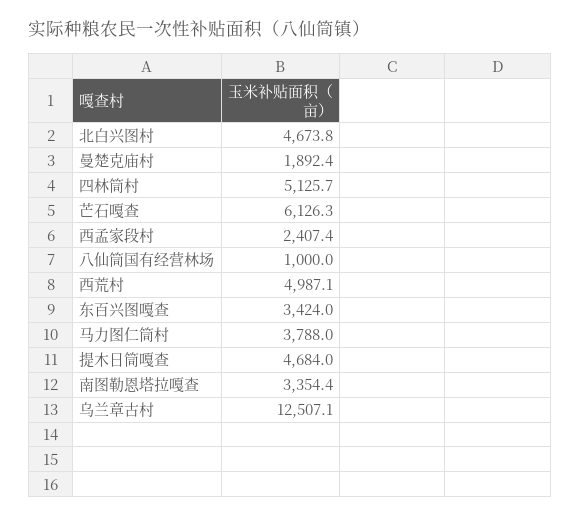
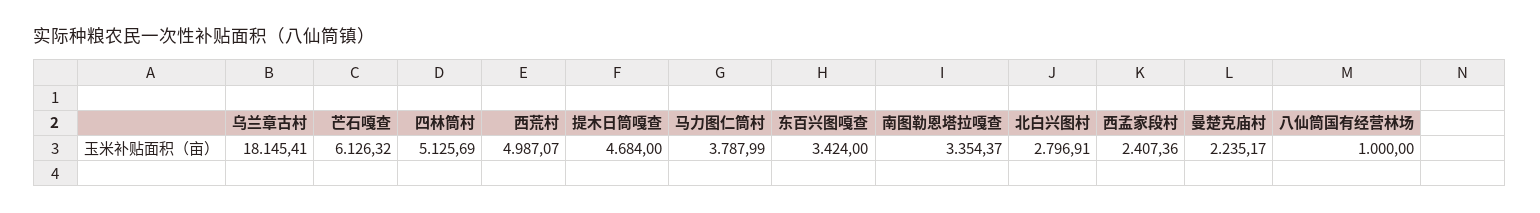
北白兴图村: 4673.8 -> 2796.91
曼楚克庙村: 1892.4 -> 2235.17
乌兰章古村: 12507.1 -> 18145.41

